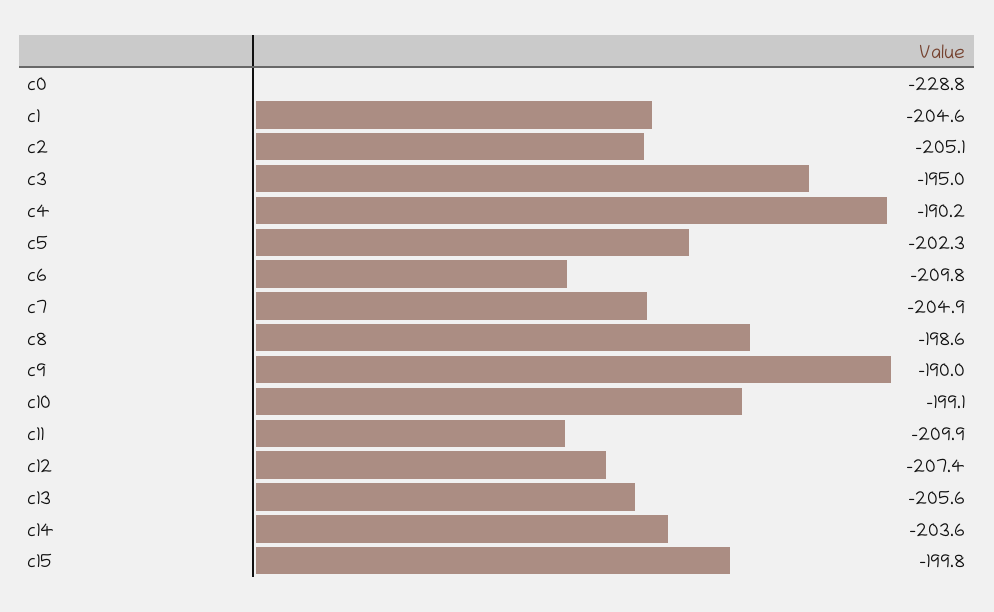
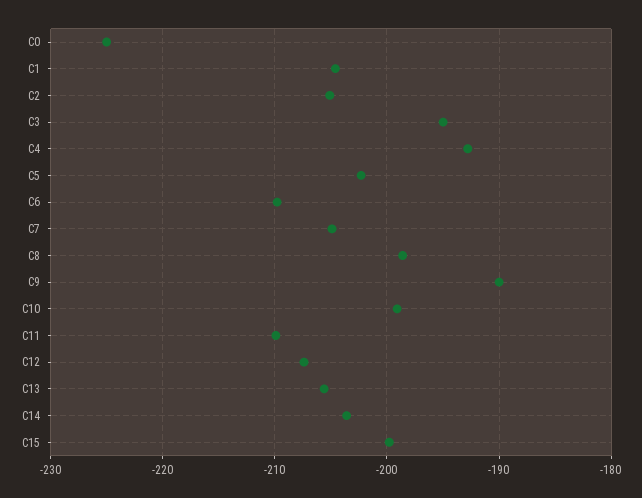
c0: -228.8 -> -225
c4: -190.2 -> -193

